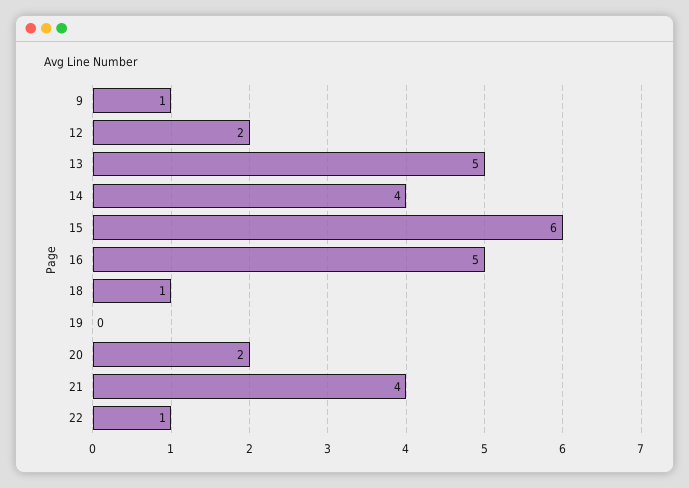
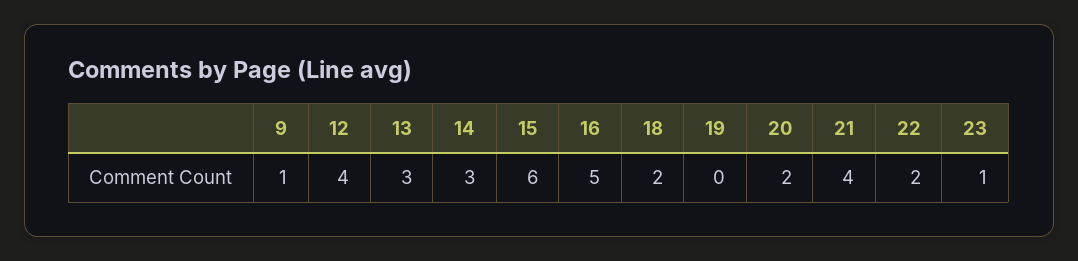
12: 2 -> 4
13: 5 -> 3
14: 4 -> 3
18: 1 -> 2
22: 1 -> 2
23: none -> 1

